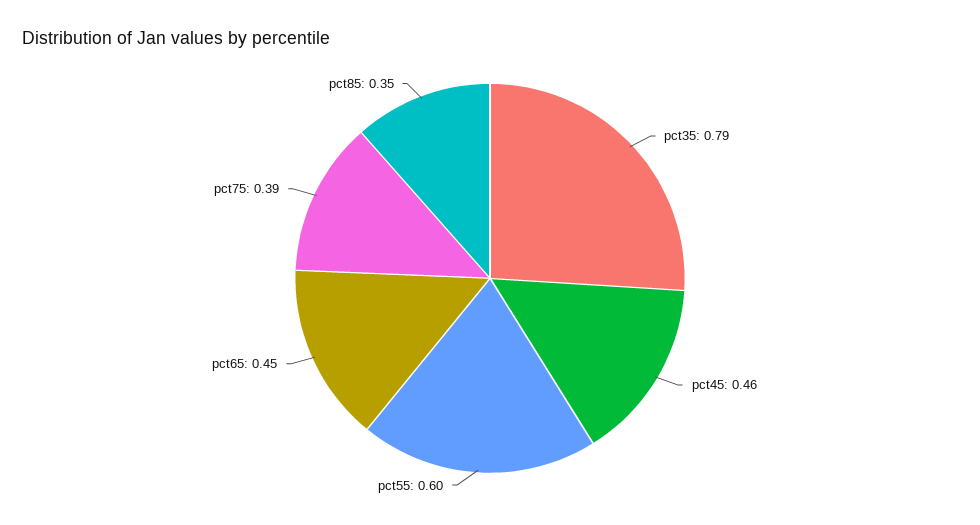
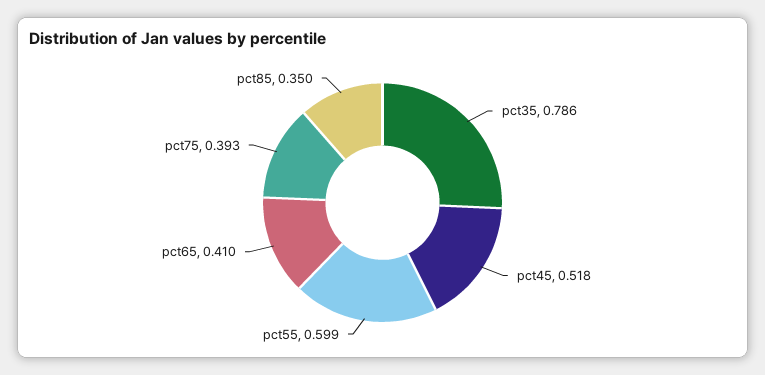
pct45: 0.46 -> 0.518
pct65: 0.45 -> 0.41

